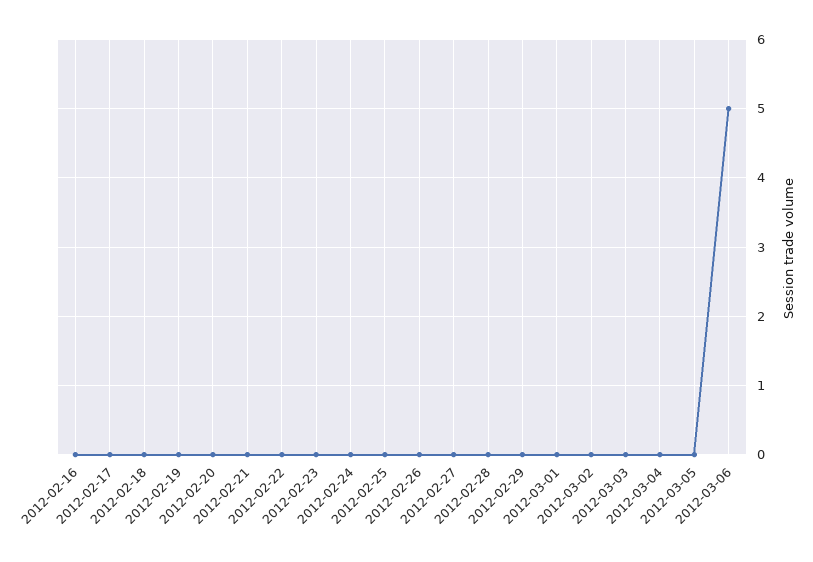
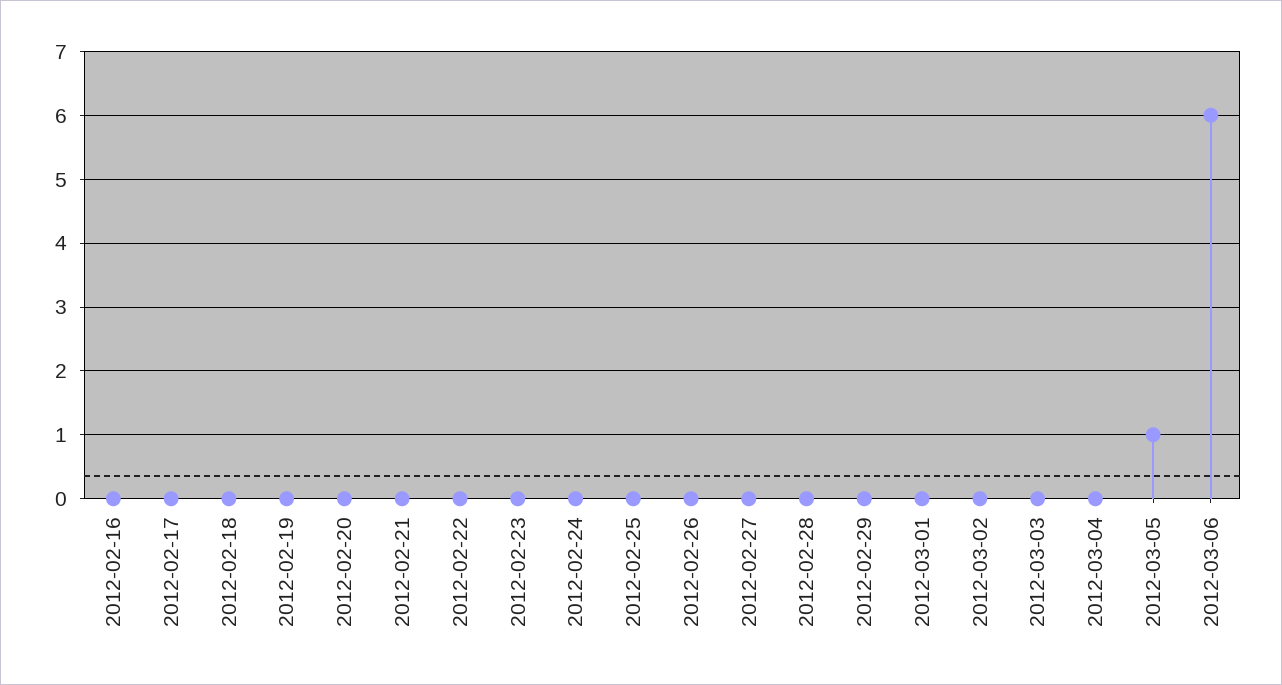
2012-03-05: 0 -> 1
2012-03-06: 5 -> 6

